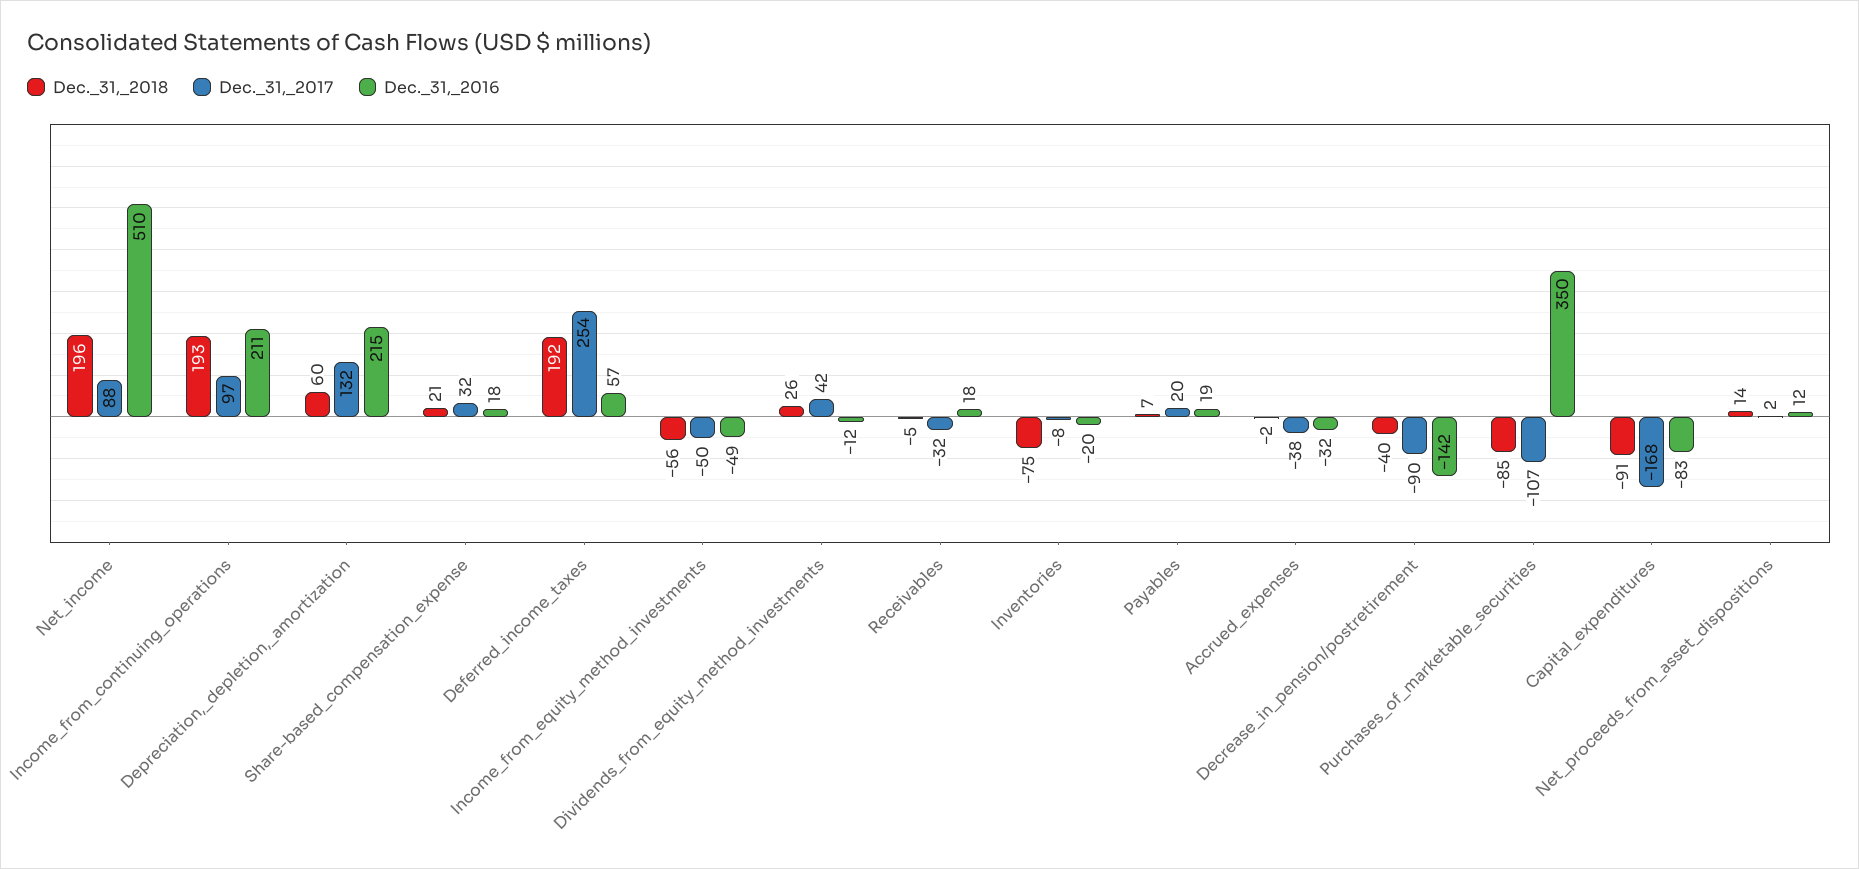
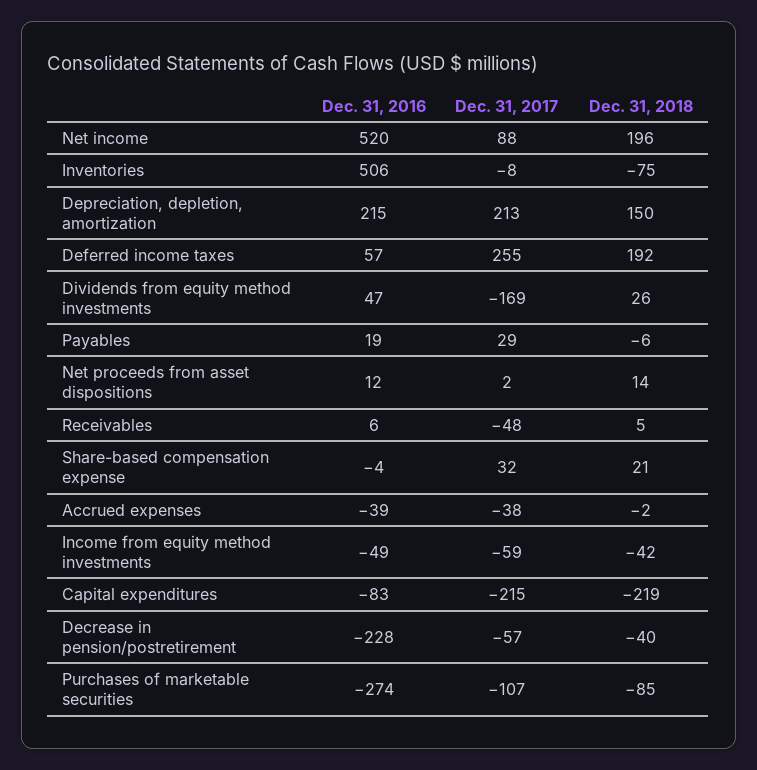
Dec._31,_2016, Net_income: 510 -> 520
Dec._31,_2018, Income_from_continuing_operations: 193 -> none
Dec._31,_2017, Income_from_continuing_operations: 97 -> none
Dec._31,_2016, Income_from_continuing_operations: 211 -> none
Dec._31,_2018, Depreciation,_depletion,_amortization: 60 -> 150
Dec._31,_2017, Depreciation,_depletion,_amortization: 132 -> 213
Dec._31,_2016, Share-based_compensation_expense: 18 -> -4
Dec._31,_2017, Deferred_income_taxes: 254 -> 255
Dec._31,_2018, Income_from_equity_method_investments: -56 -> -42
Dec._31,_2017, Income_from_equity_method_investments: -50 -> -59
Dec._31,_2017, Dividends_from_equity_method_investments: 42 -> -169
Dec._31,_2016, Dividends_from_equity_method_investments: -12 -> 47
Dec._31,_2018, Receivables: -5 -> 5
Dec._31,_2017, Receivables: -32 -> -48
Dec._31,_2016, Receivables: 18 -> 6
Dec._31,_2016, Inventories: -20 -> 506
Dec._31,_2018, Payables: 7 -> -6
Dec._31,_2017, Payables: 20 -> 29
Dec._31,_2016, Accrued_expenses: -32 -> -39
Dec._31,_2017, Decrease_in_pension/postretirement: -90 -> -57
Dec._31,_2016, Decrease_in_pension/postretirement: -142 -> -228
Dec._31,_2016, Purchases_of_marketable_securities: 350 -> -274
Dec._31,_2018, Capital_expenditures: -91 -> -219
Dec._31,_2017, Capital_expenditures: -168 -> -215

